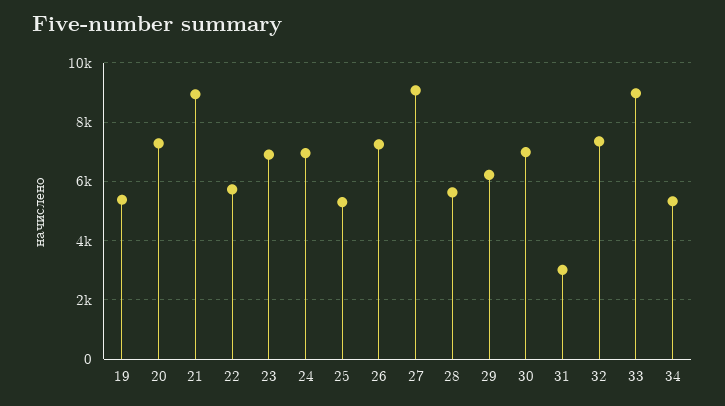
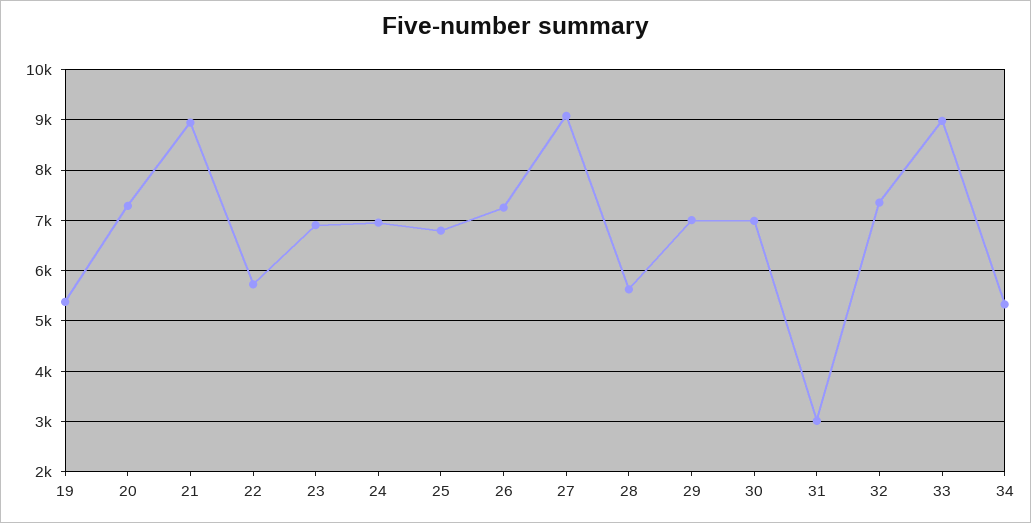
25: 5250 -> 6800
29: 6250 -> 7000

